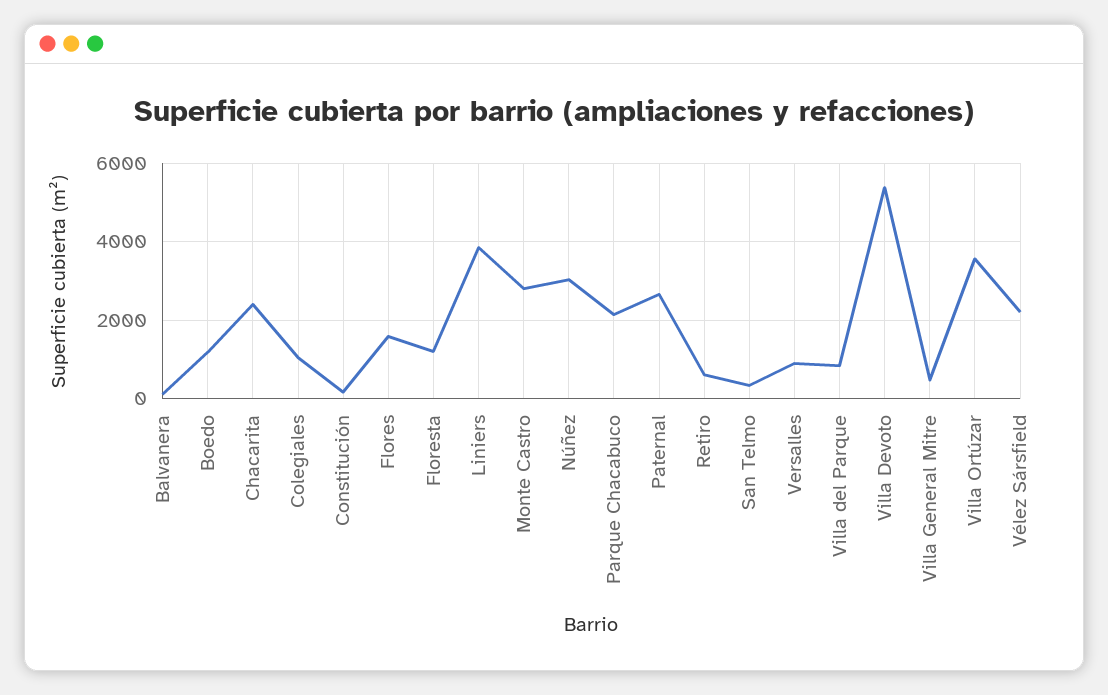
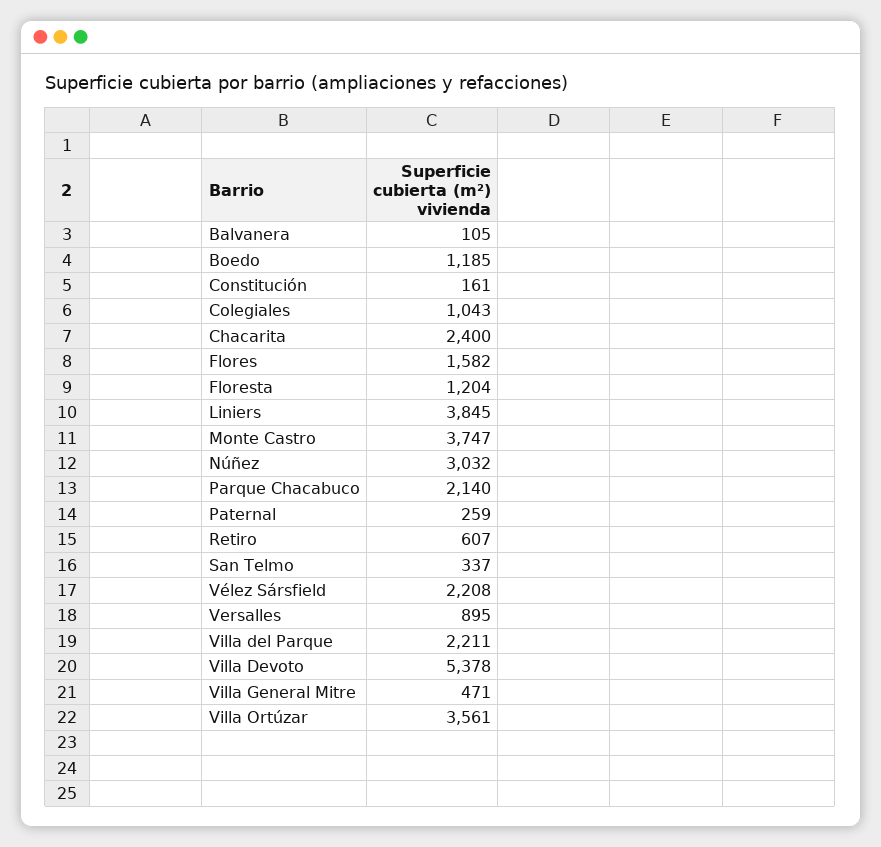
Monte Castro: 2800 -> 3747
Paternal: 2600 -> 259
Villa del Parque: 800 -> 2211

